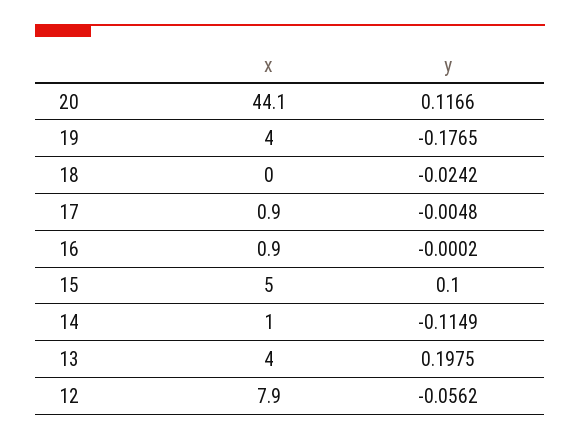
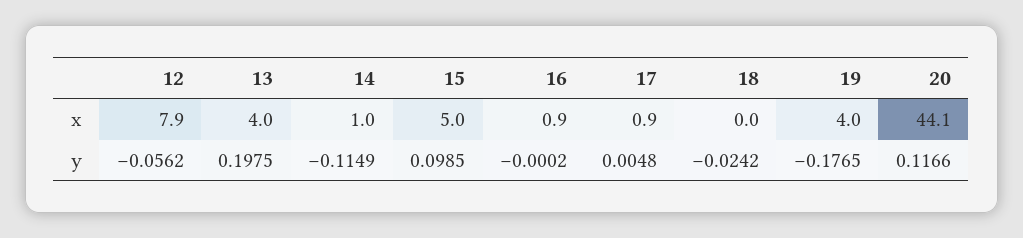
y, 17: -0.0048 -> 0.0048
y, 15: 0.1 -> 0.0985

